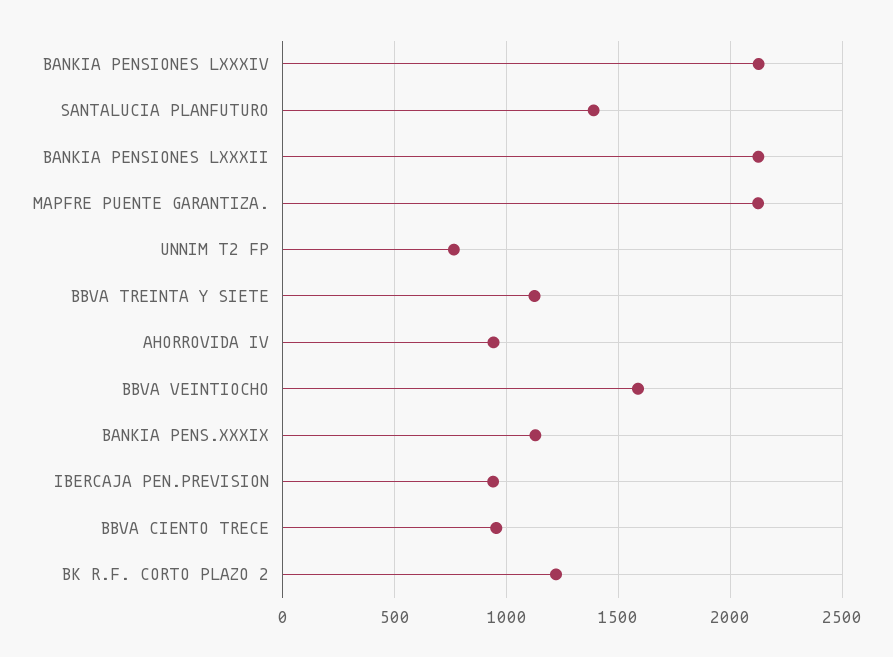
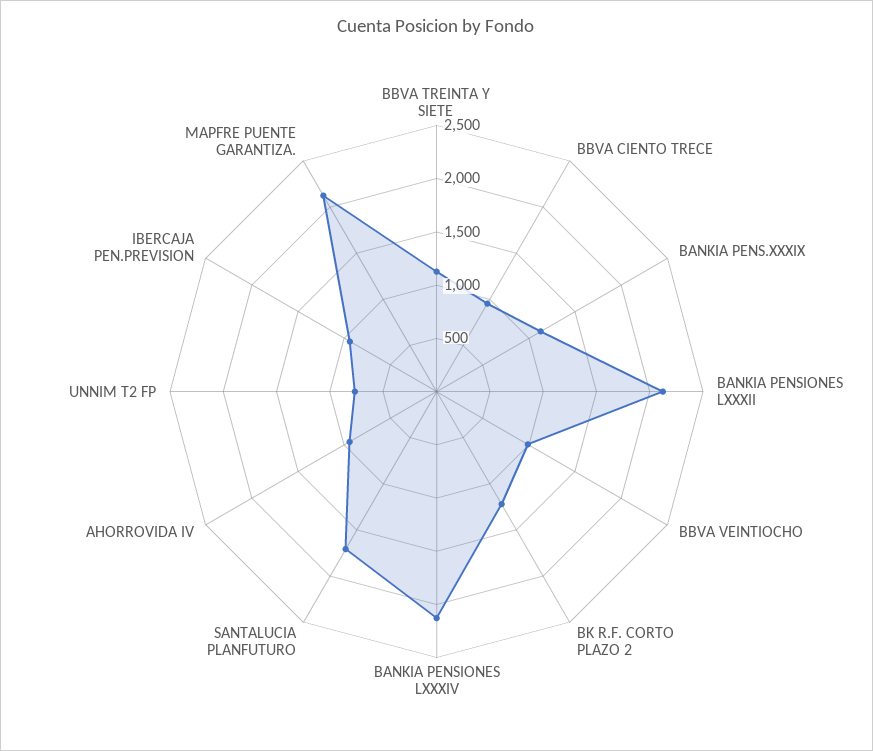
SANTALUCIA PLANFUTURO: 1400 -> 1700
BBVA VEINTIOCHO: 1600 -> 1000

